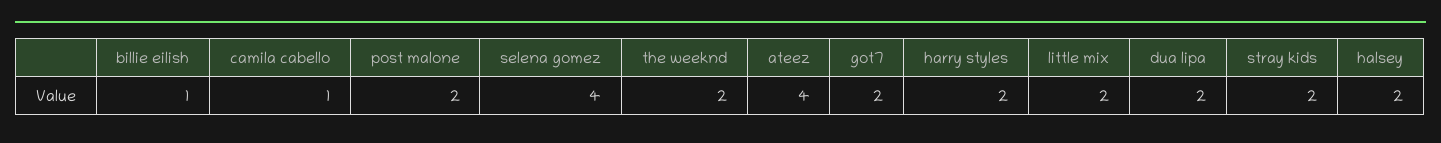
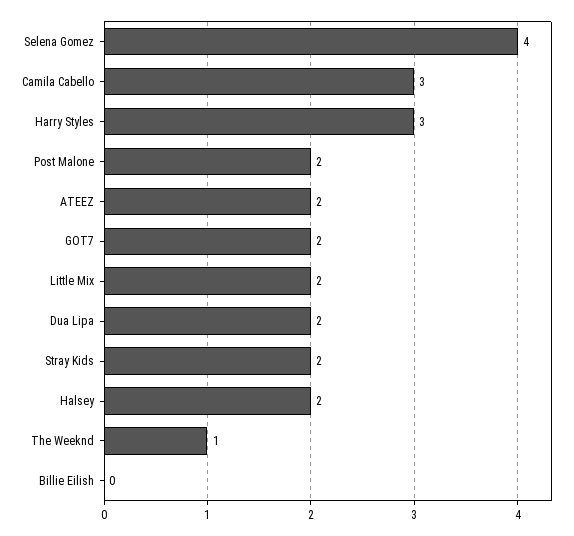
billie eilish: 1 -> 0
camila cabello: 1 -> 3
the weeknd: 2 -> 1
ateez: 4 -> 2
harry styles: 2 -> 3

